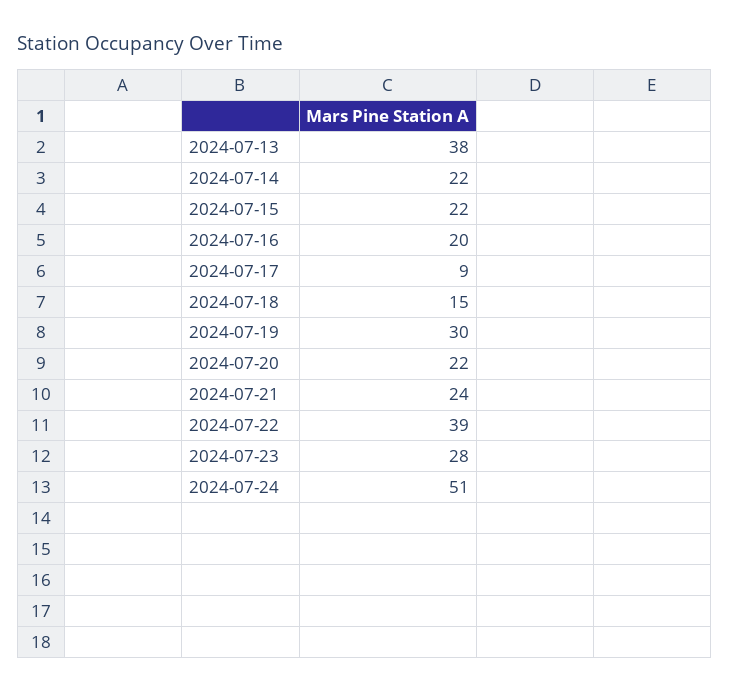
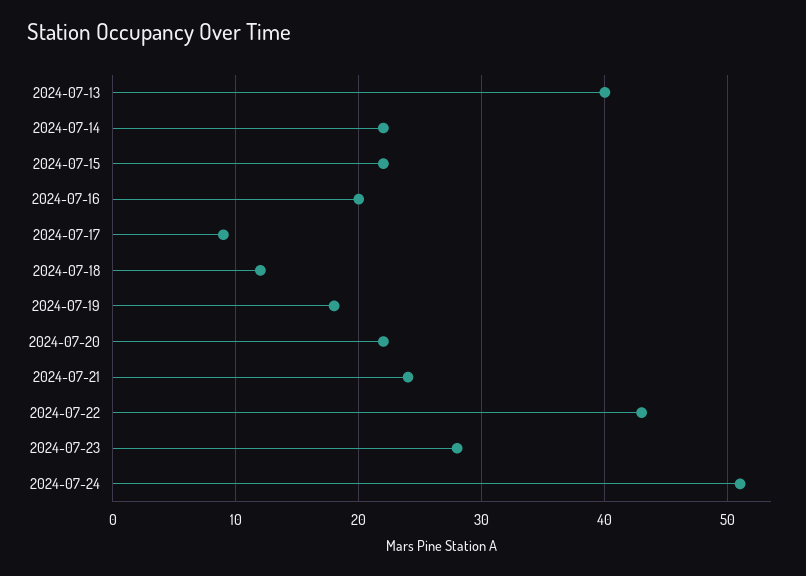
2024-07-13: 38 -> 40
2024-07-18: 15 -> 12
2024-07-19: 30 -> 18
2024-07-22: 39 -> 43

